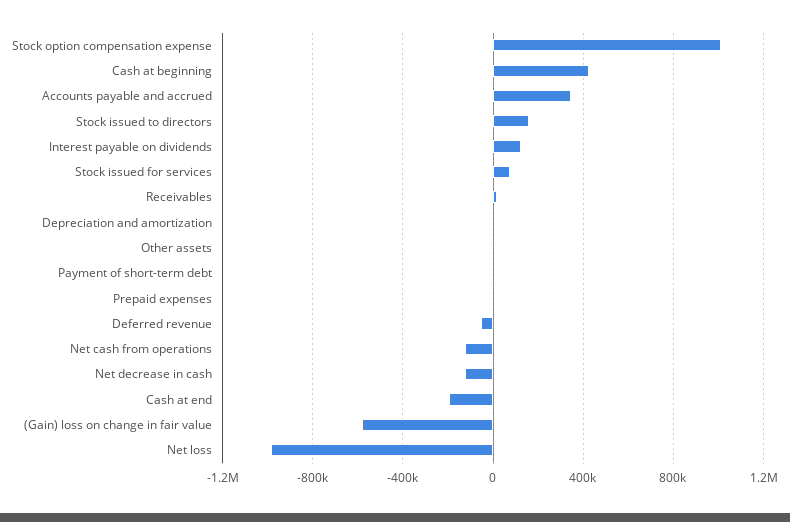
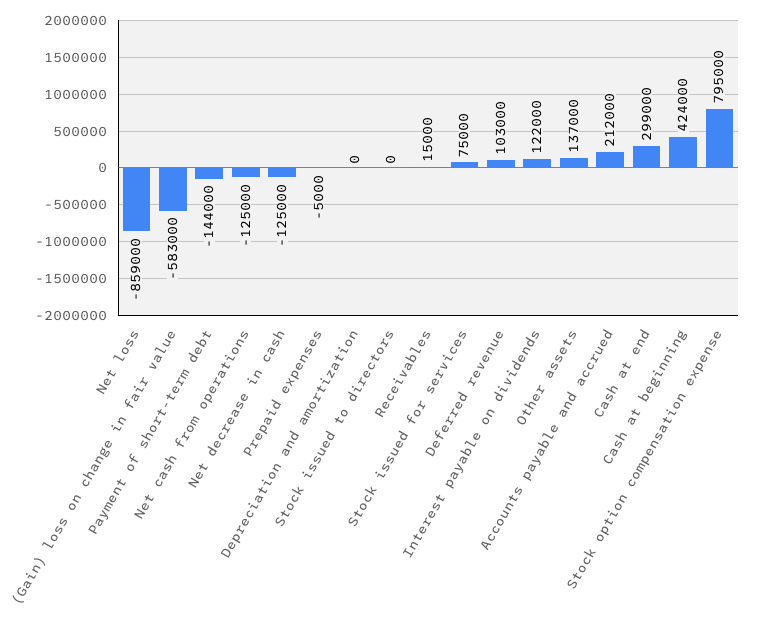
Stock option compensation expense: 1000000 -> 795000
Accounts payable and accrued: 350000 -> 212000
Stock issued to directors: 150000 -> 0
Other assets: 0 -> 137000
Payment of short-term debt: 0 -> -144000
Deferred revenue: -50000 -> 103000
Cash at end: -200000 -> 299000
Net loss: -1000000 -> -859000

